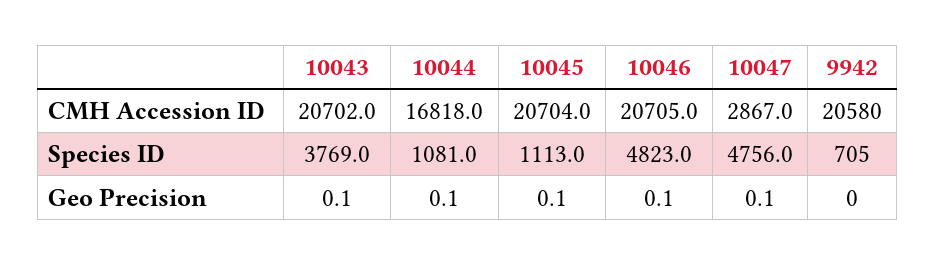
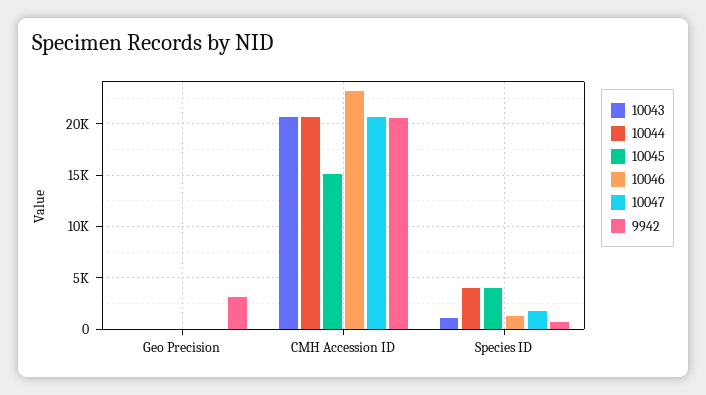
10044, CMH Accession ID: 16818 -> 21000
10045, CMH Accession ID: 20704 -> 15000
10046, CMH Accession ID: 20705 -> 23000
10047, CMH Accession ID: 2867 -> 21000
10043, Species ID: 3769 -> 1000
10044, Species ID: 1081 -> 4000
10045, Species ID: 1113 -> 4000
10046, Species ID: 4823 -> 1000
10047, Species ID: 4756 -> 2000
9942, Geo Precision: 0 -> 3000

